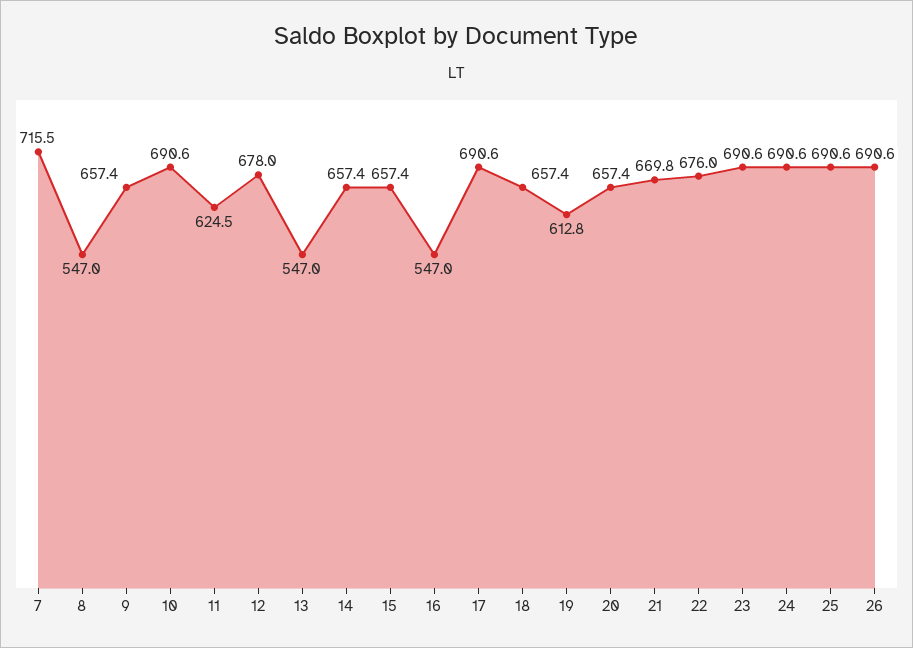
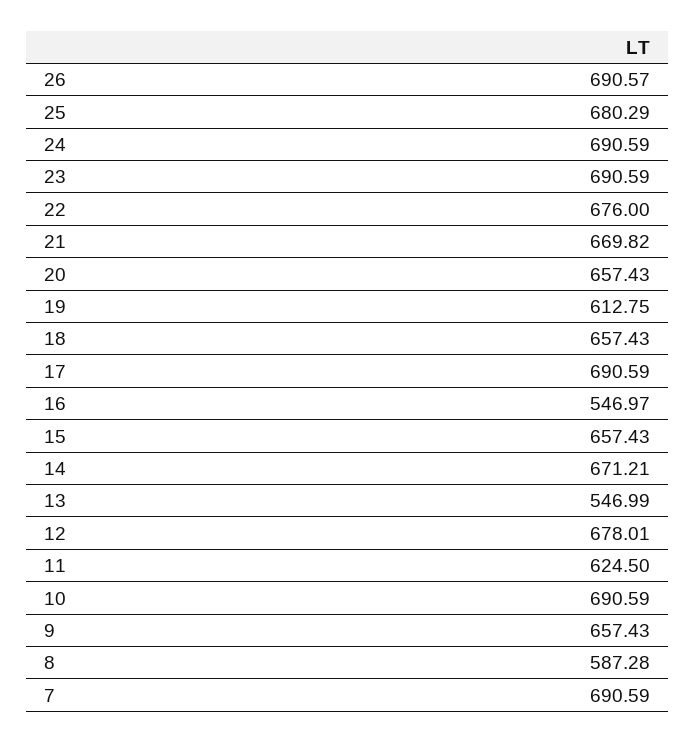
7: 715.5 -> 690.59
8: 547 -> 587.28
14: 657.4 -> 671.21
25: 690.6 -> 680.29

